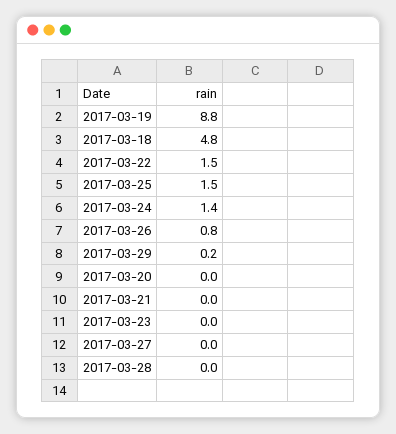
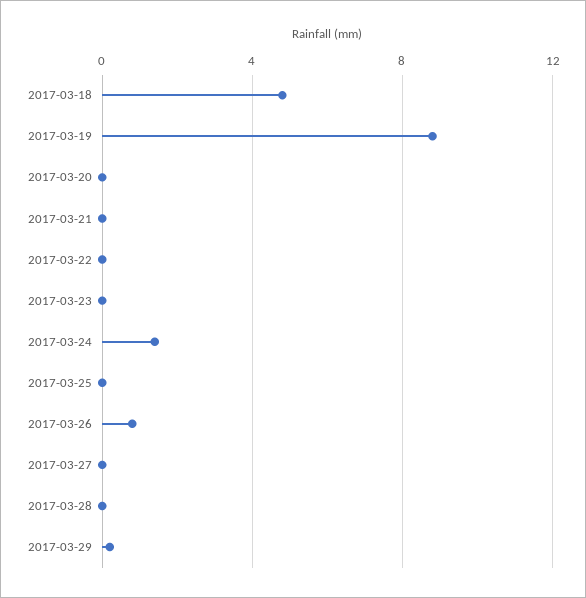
2017-03-22: 1.5 -> 0
2017-03-25: 1.5 -> 0

